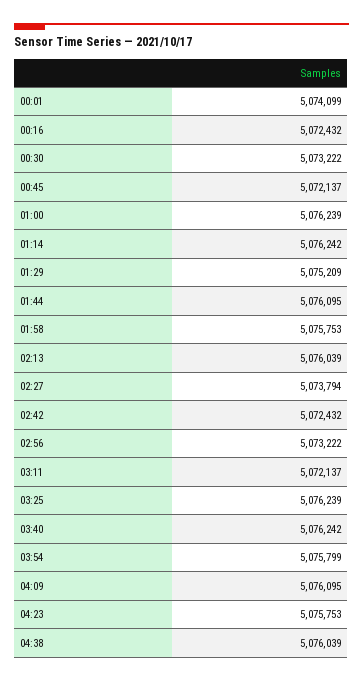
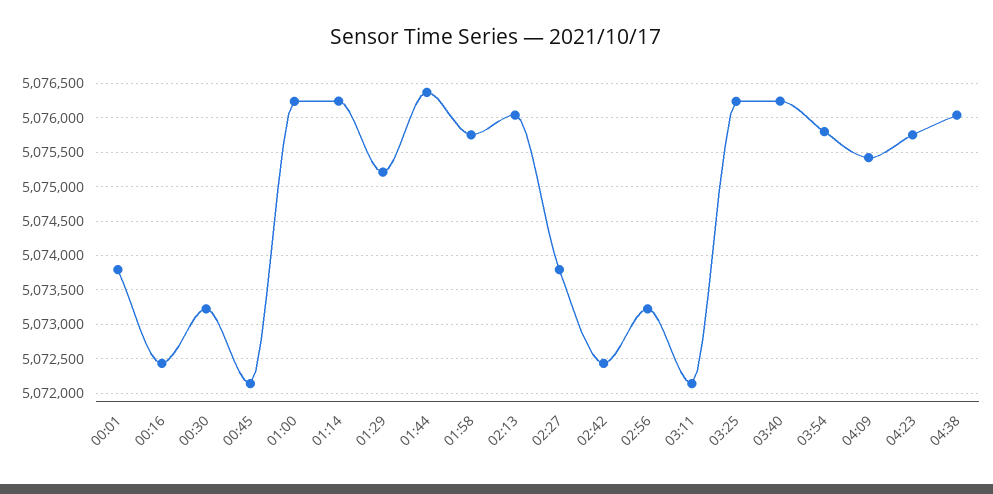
00:01: 5074099 -> 5073800
01:44: 5076095 -> 5076400
04:09: 5076095 -> 5075400

